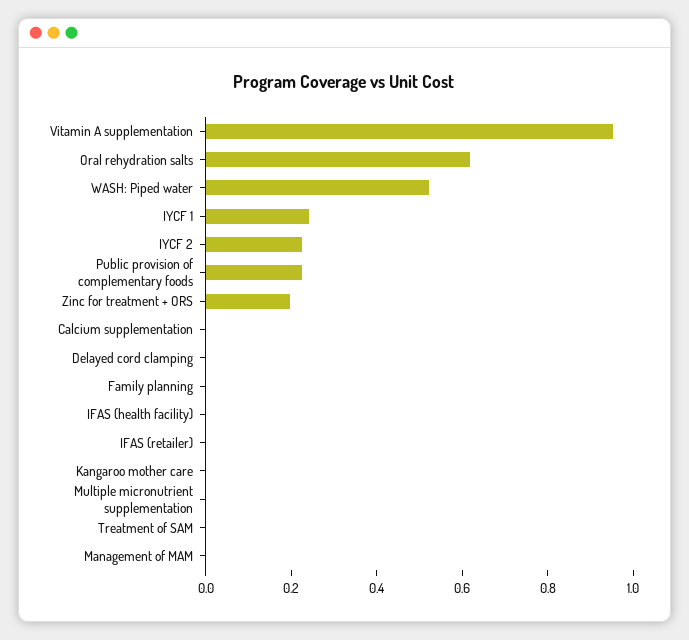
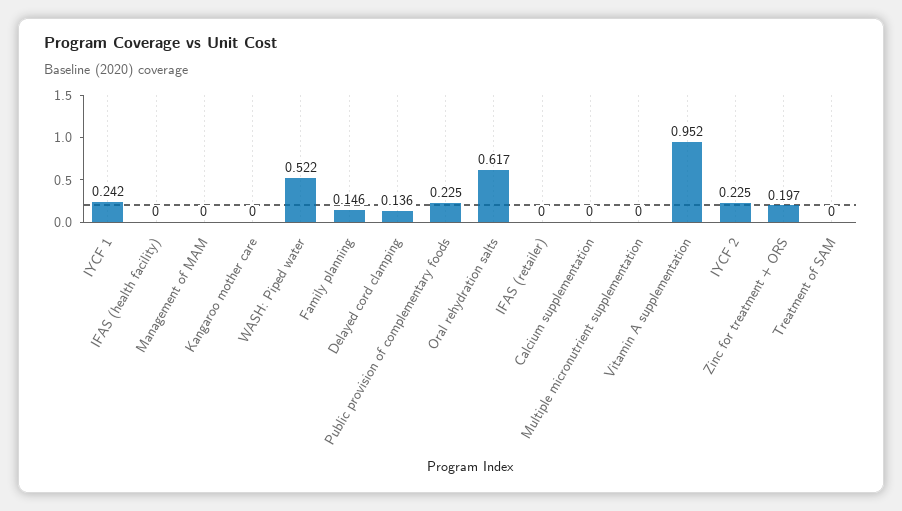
Delayed cord clamping: 0 -> 0.136
Family planning: 0 -> 0.146

